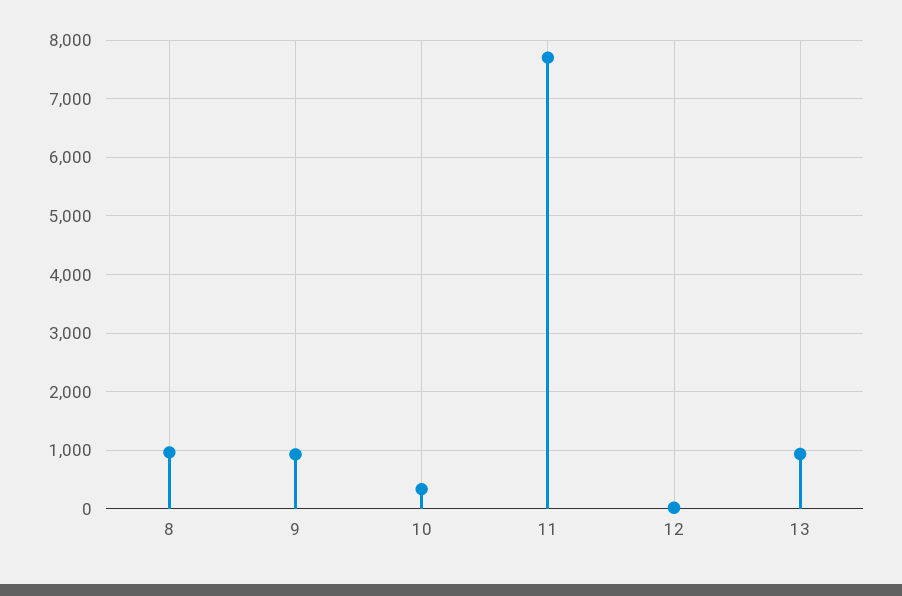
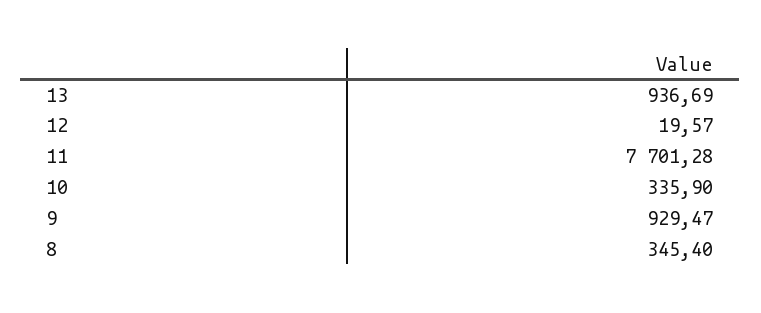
8: 1000 -> 345.4

